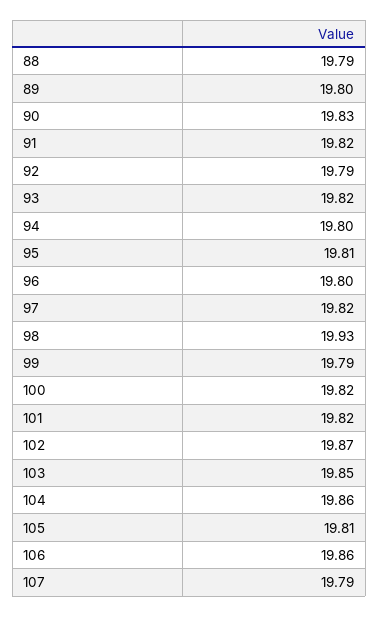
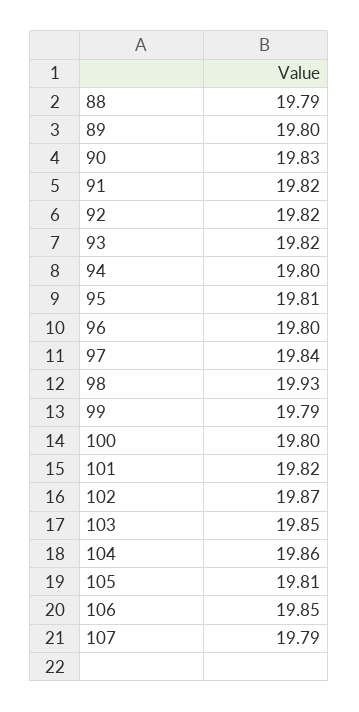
92: 19.79 -> 19.82
97: 19.82 -> 19.84
100: 19.82 -> 19.8
106: 19.86 -> 19.85

